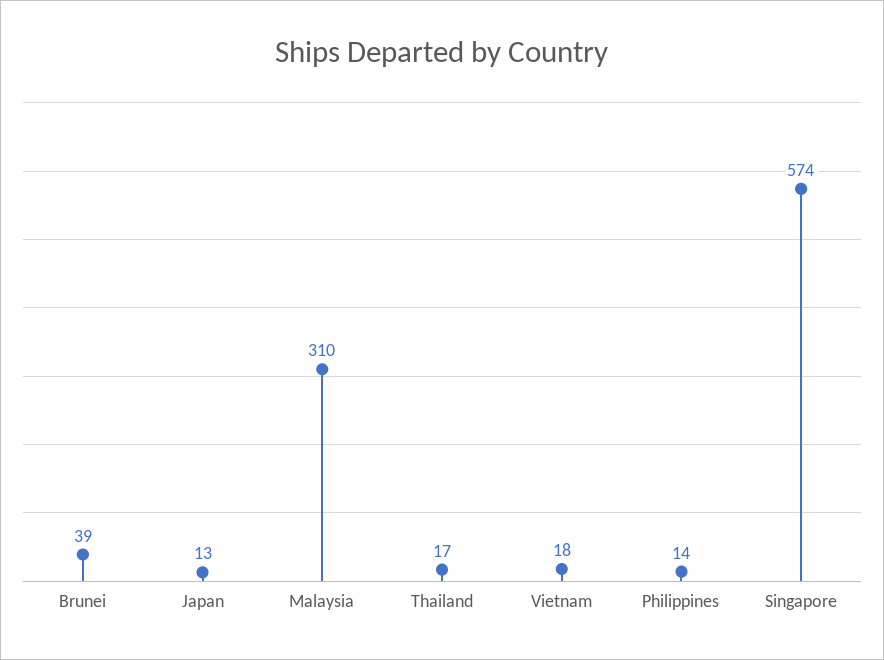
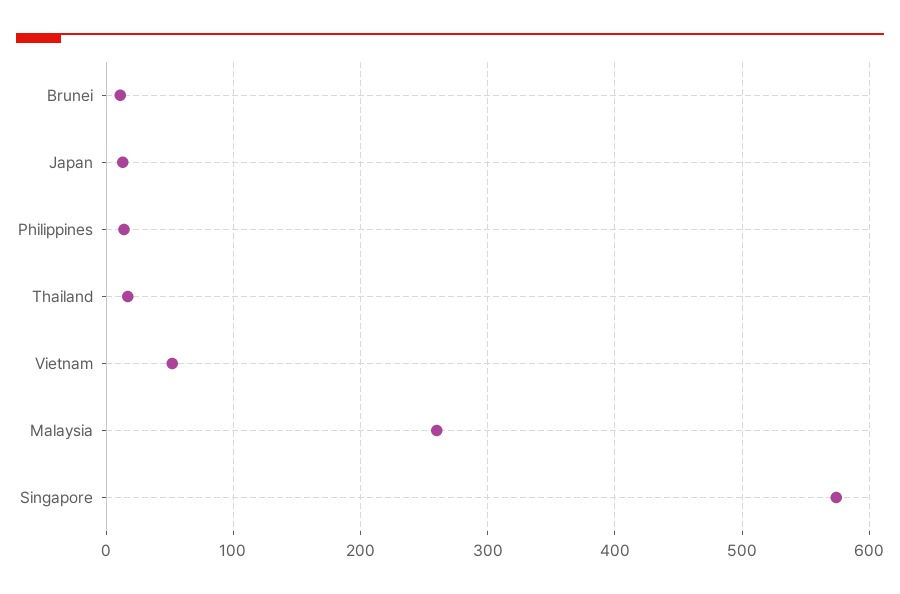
Brunei: 39 -> 10
Malaysia: 310 -> 260
Vietnam: 18 -> 50

